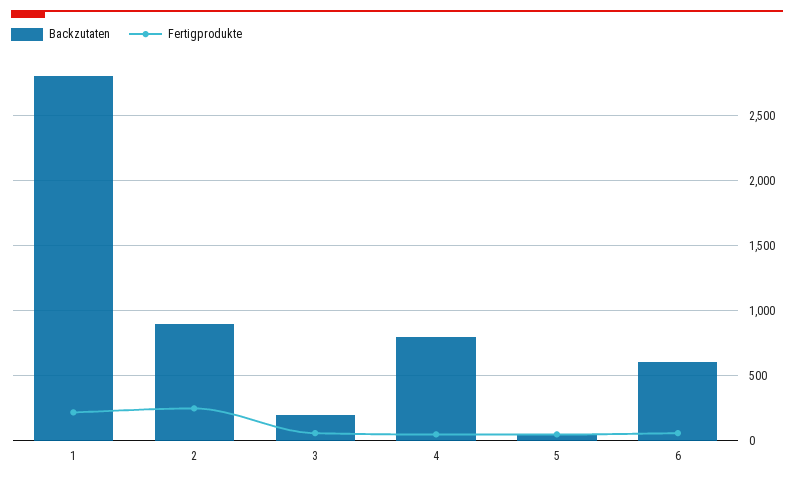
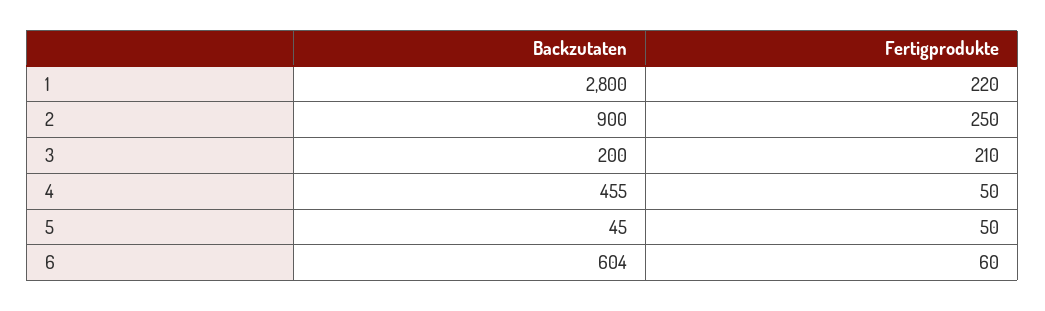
Fertigprodukte, 3: 50 -> 210
Backzutaten, 4: 800 -> 455

